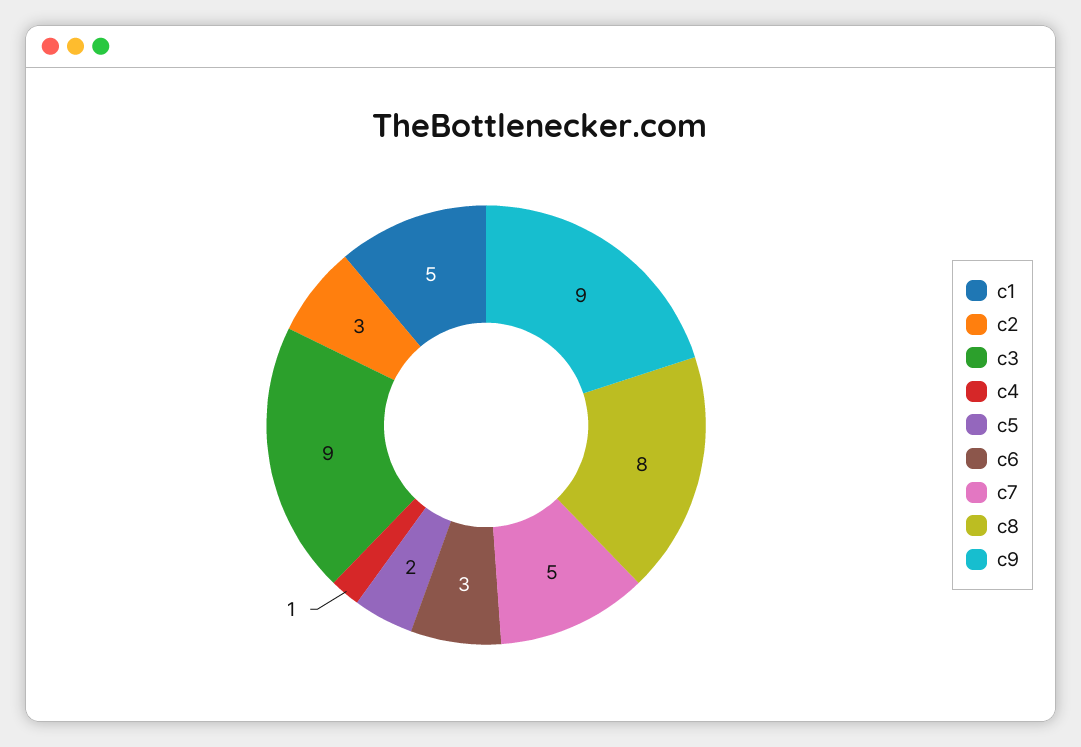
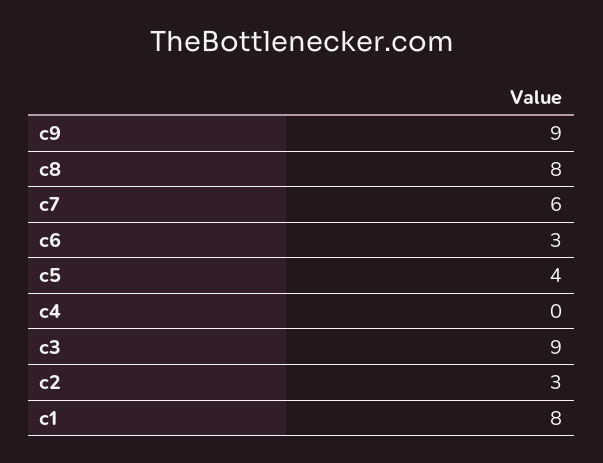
c1: 5 -> 8
c4: 1 -> 0
c5: 2 -> 4
c7: 5 -> 6

